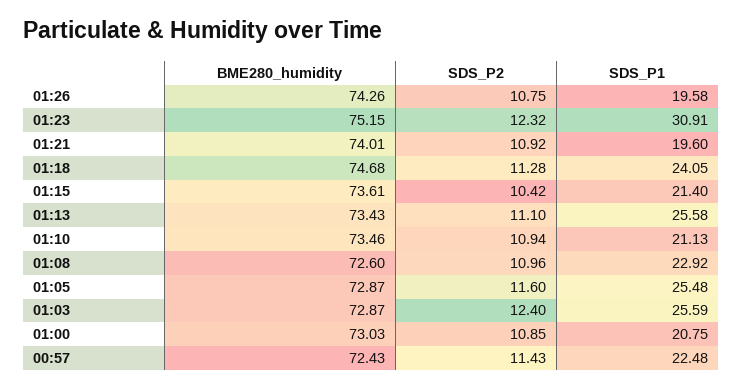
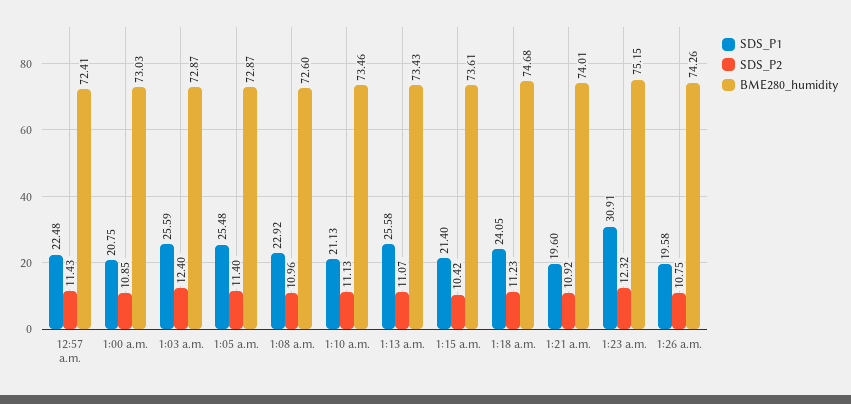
SDS_P2, 01:18: 11.28 -> 11.23
SDS_P2, 01:13: 11.1 -> 11.07
SDS_P2, 01:10: 10.94 -> 11.13
SDS_P2, 01:05: 11.6 -> 11.4
BME280_humidity, 00:57: 72.43 -> 72.41

